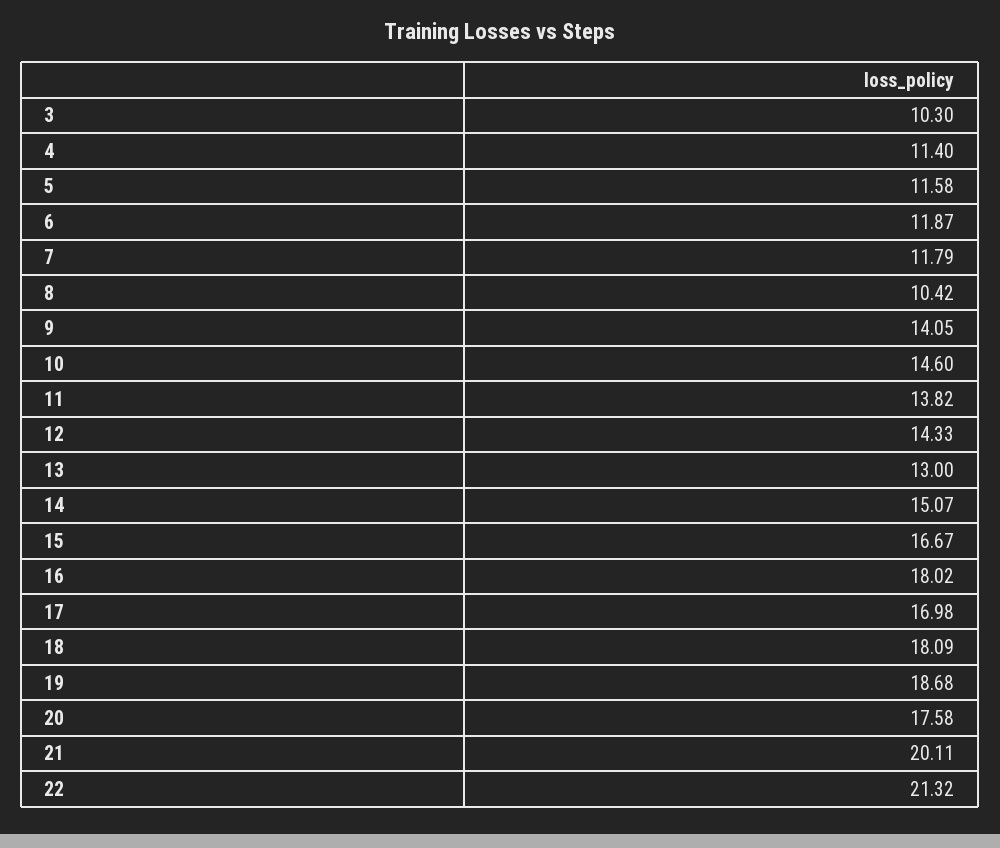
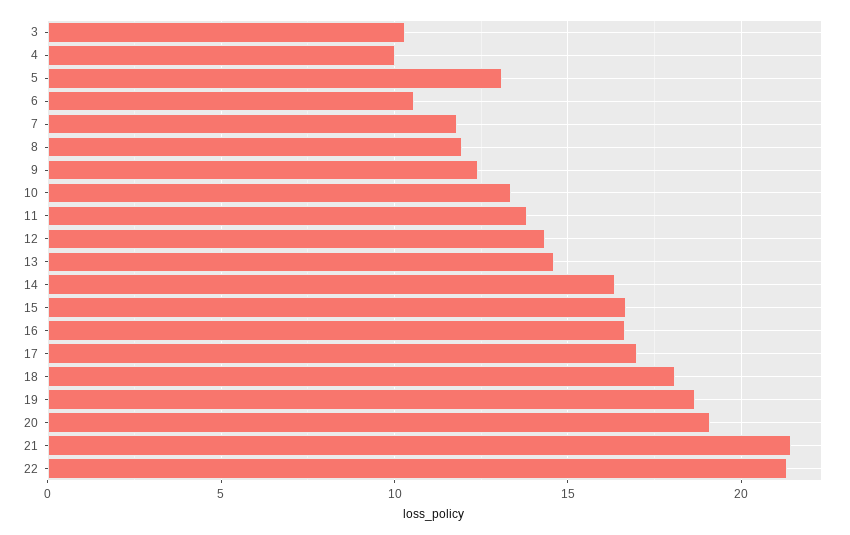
4: 11.4 -> 10
5: 11.58 -> 13
6: 11.87 -> 10.5
8: 10.42 -> 12
9: 14.05 -> 12.5
10: 14.6 -> 13.5
13: 13 -> 14.5
14: 15.07 -> 16.5
16: 18.02 -> 16.5
20: 17.58 -> 19
21: 20.11 -> 21.5

